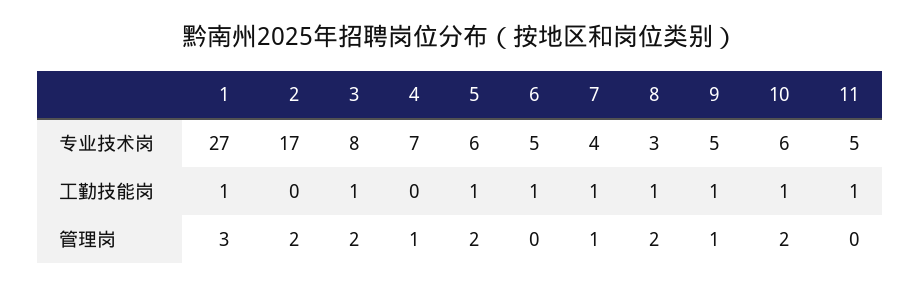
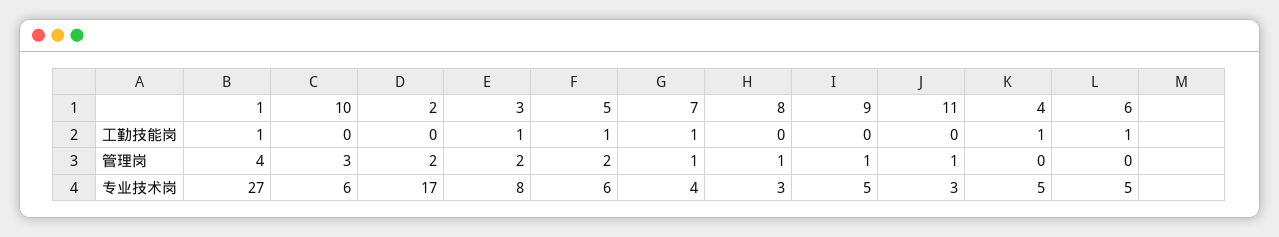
4, 专业技术岗: 7 -> 5
11, 专业技术岗: 5 -> 3
4, 工勤技能岗: 0 -> 1
8, 工勤技能岗: 1 -> 0
9, 工勤技能岗: 1 -> 0
10, 工勤技能岗: 1 -> 0
11, 工勤技能岗: 1 -> 0
1, 管理岗: 3 -> 4
4, 管理岗: 1 -> 0
8, 管理岗: 2 -> 1
10, 管理岗: 2 -> 3
11, 管理岗: 0 -> 1

